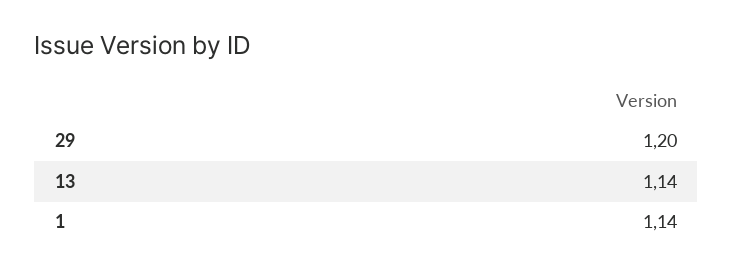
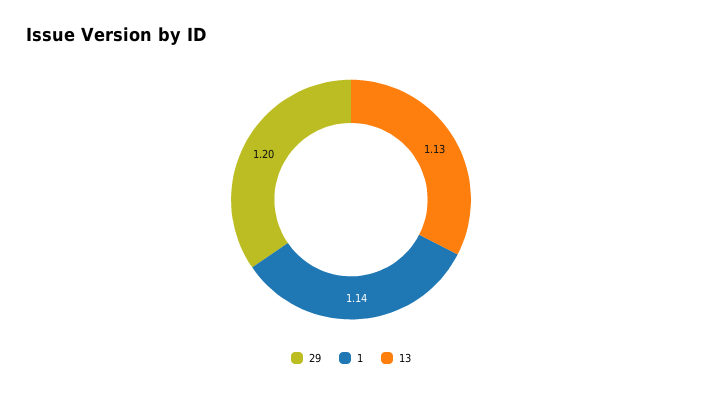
13: 1.14 -> 1.13

